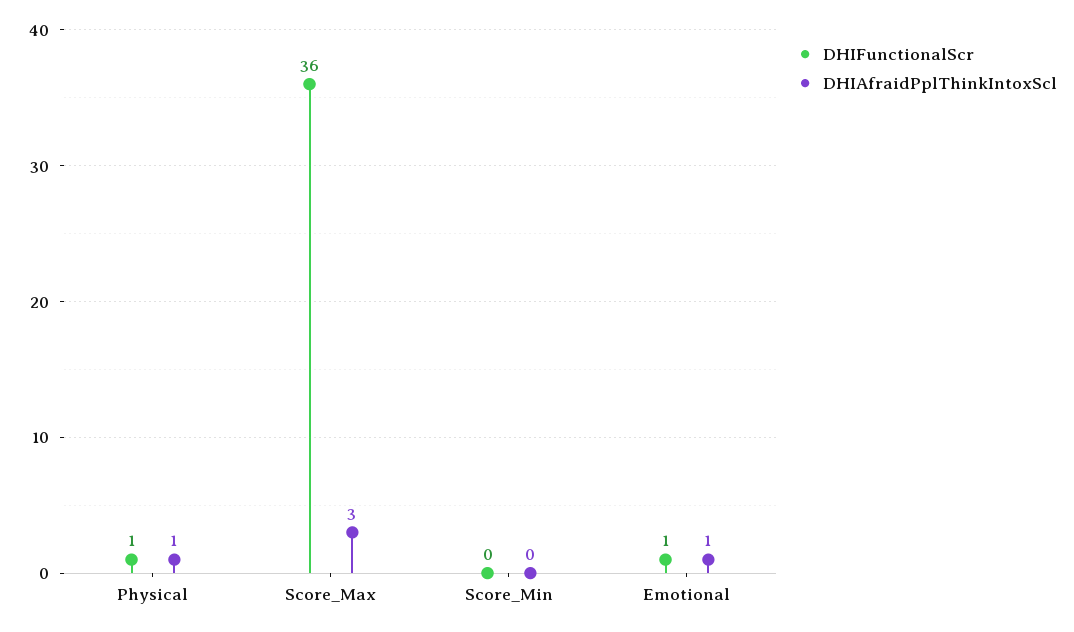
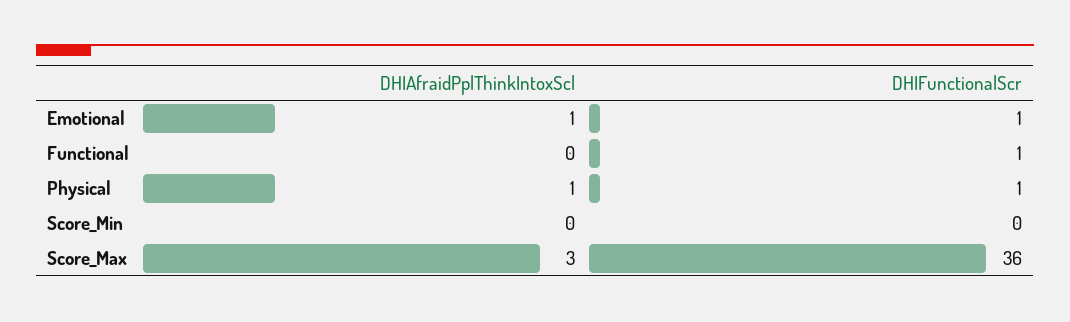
DHIAfraidPplThinkIntoxScl, Functional: none -> 0
DHIFunctionalScr, Functional: none -> 1

